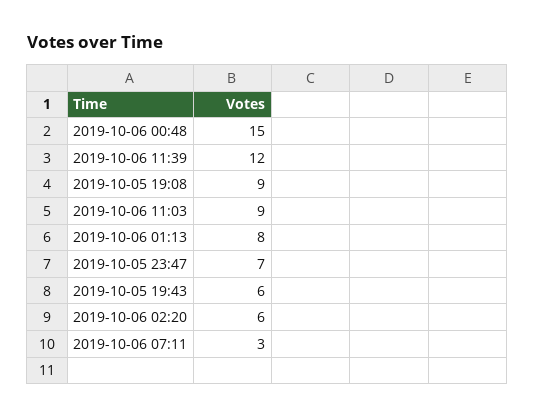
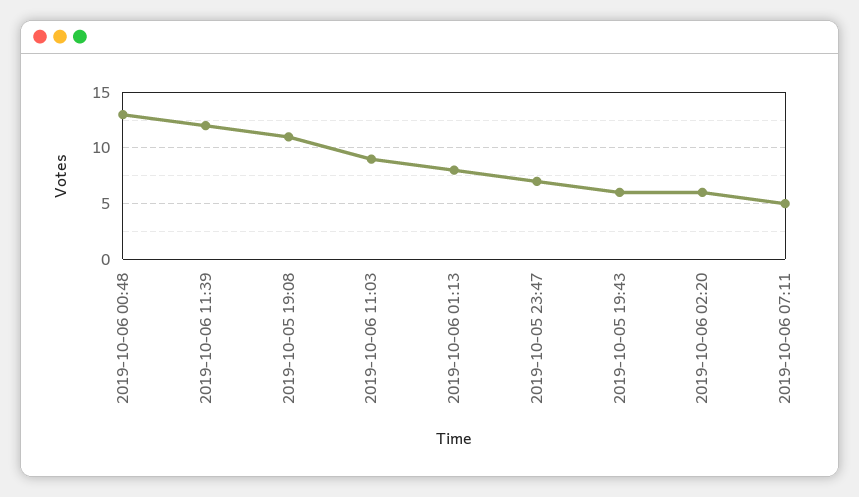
2019-10-06 00:48: 15 -> 13
2019-10-05 19:08: 9 -> 11
2019-10-06 07:11: 3 -> 5

